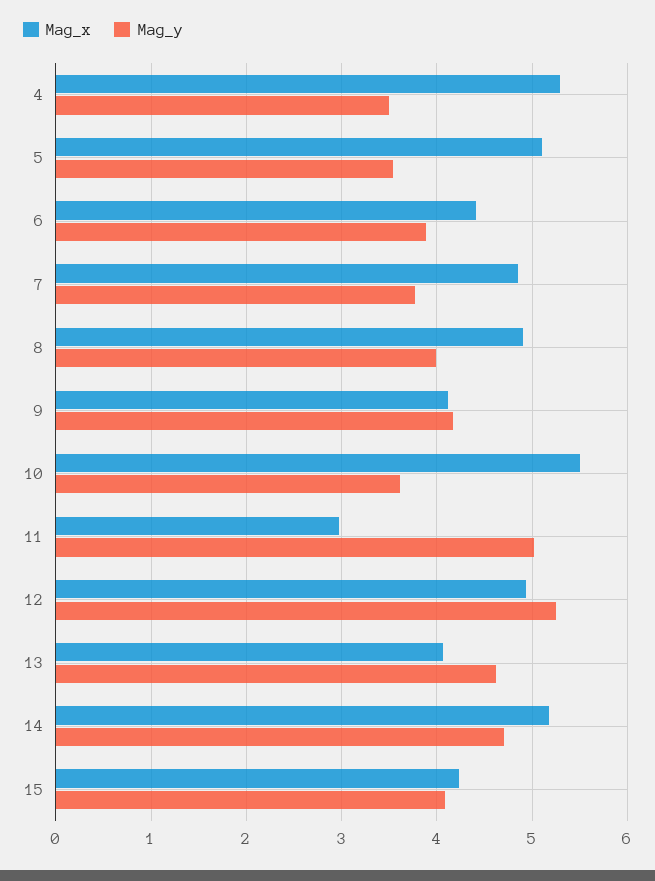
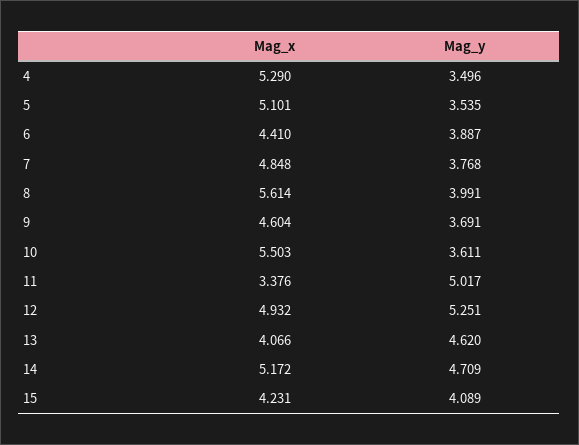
Mag_x, 8: 4.9 -> 5.614
Mag_x, 9: 4.1 -> 4.604
Mag_y, 9: 4.2 -> 3.691
Mag_x, 11: 3 -> 3.376

